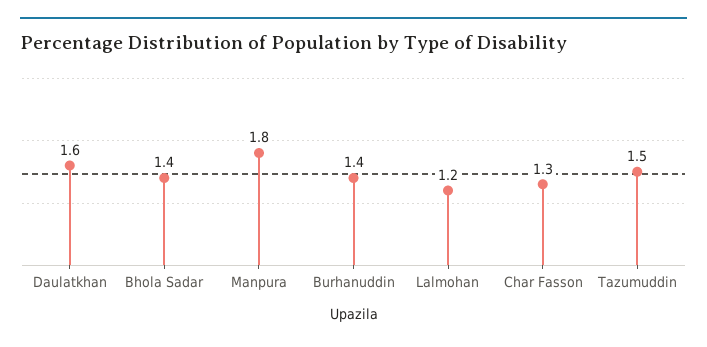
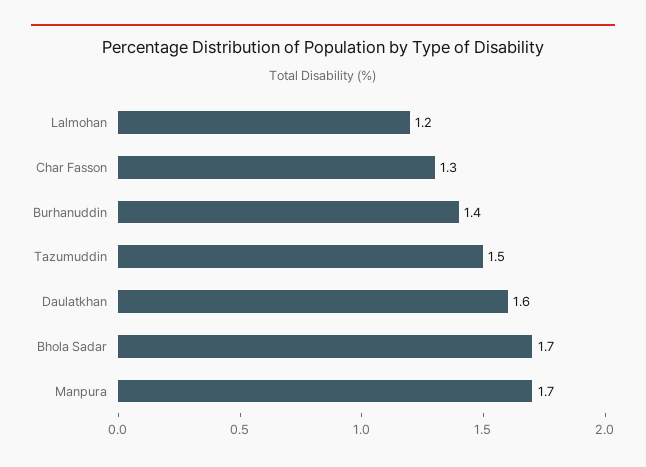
Bhola Sadar: 1.4 -> 1.7
Manpura: 1.8 -> 1.7

